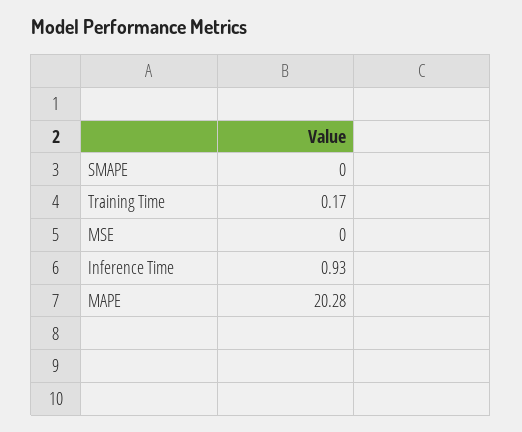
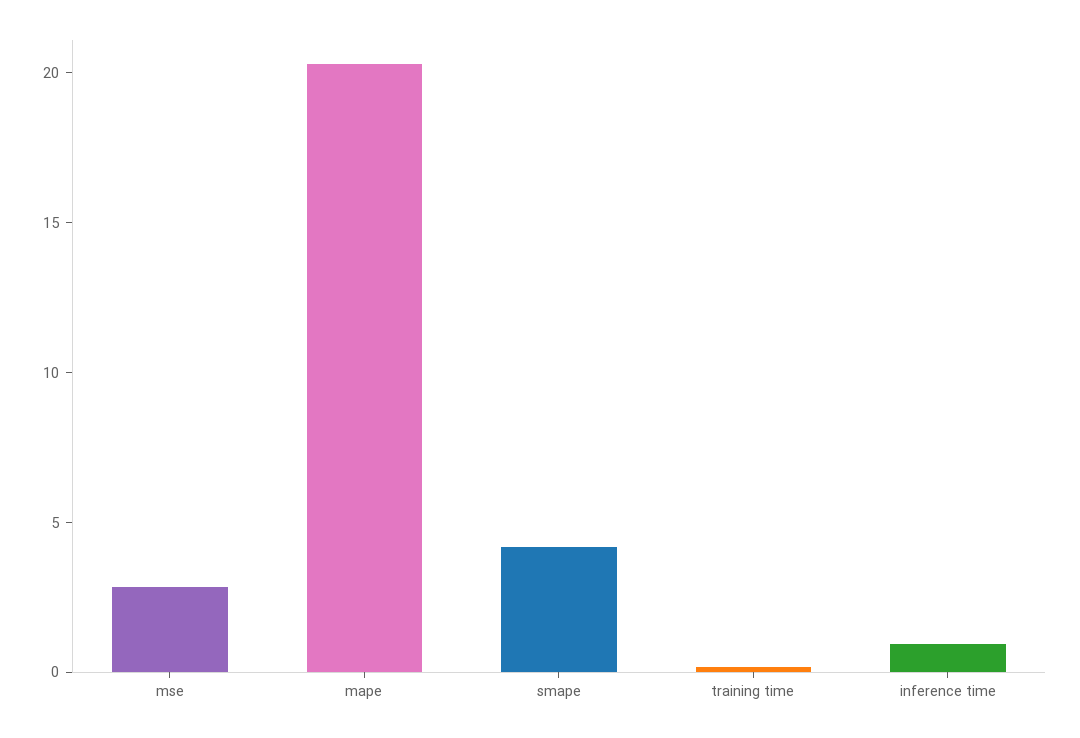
SMAPE: 0 -> 4
MSE: 0 -> 3

